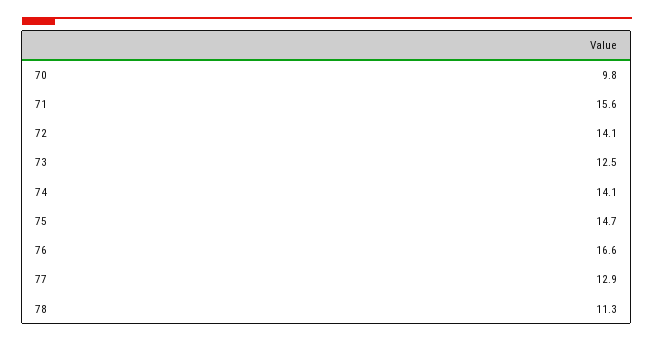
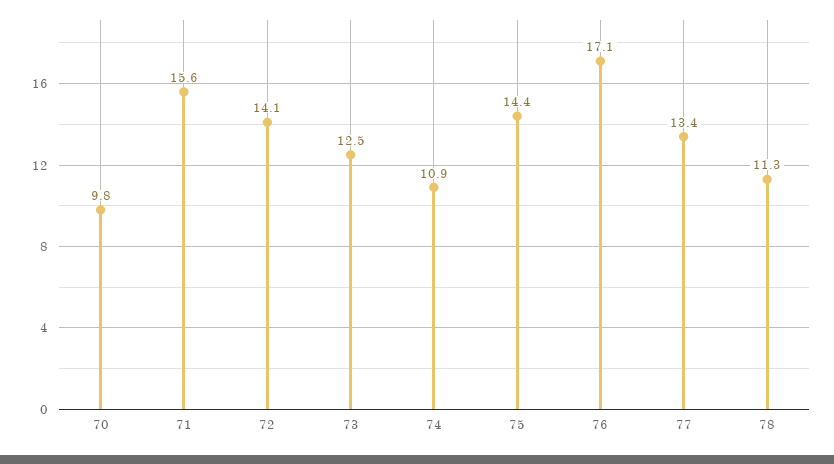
74: 14.1 -> 10.9
75: 14.7 -> 14.4
76: 16.6 -> 17.1
77: 12.9 -> 13.4

